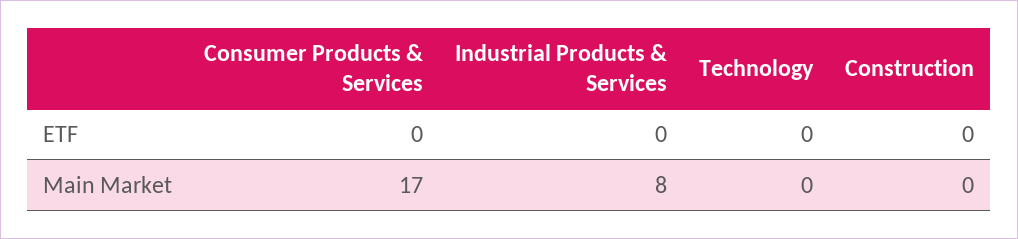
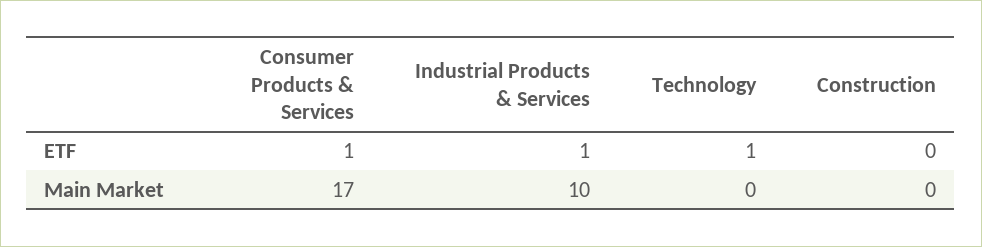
Consumer Products & Services, ETF: 0 -> 1
Industrial Products & Services, ETF: 0 -> 1
Technology, ETF: 0 -> 1
Industrial Products & Services, Main Market: 8 -> 10

